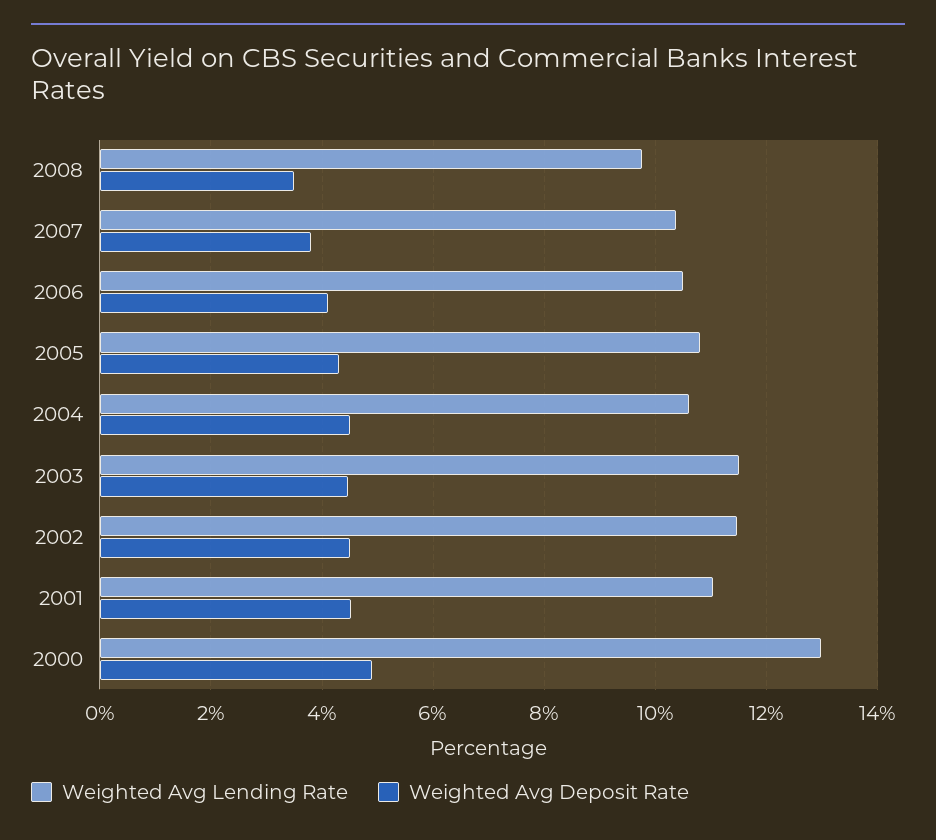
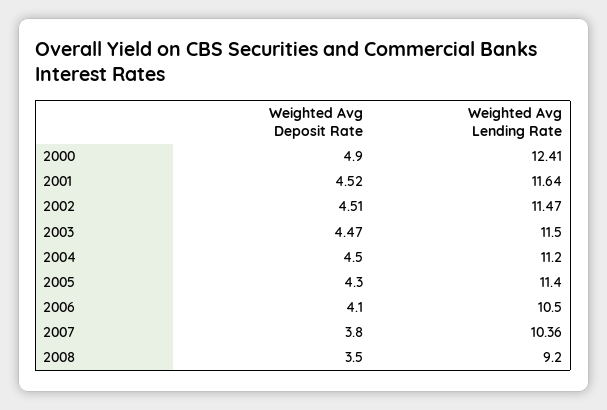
Weighted Avg Lending Rate, 2008: 9.8 -> 9.2
Weighted Avg Lending Rate, 2005: 10.8 -> 11.4
Weighted Avg Lending Rate, 2004: 10.6 -> 11.2
Weighted Avg Lending Rate, 2001: 11 -> 11.64
Weighted Avg Lending Rate, 2000: 13 -> 12.41

